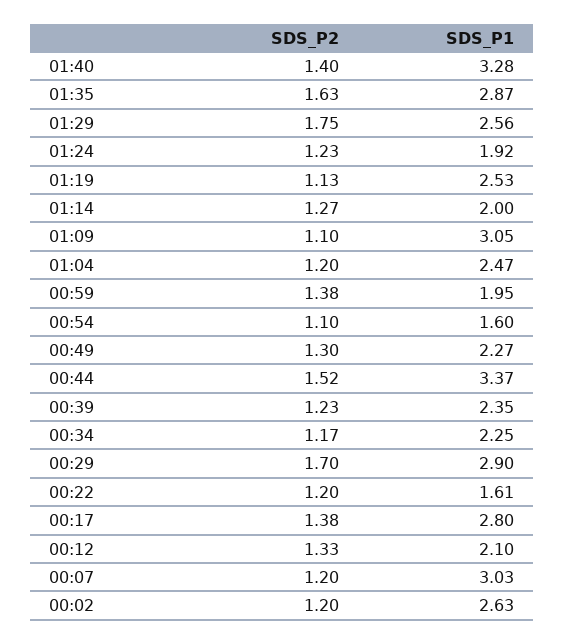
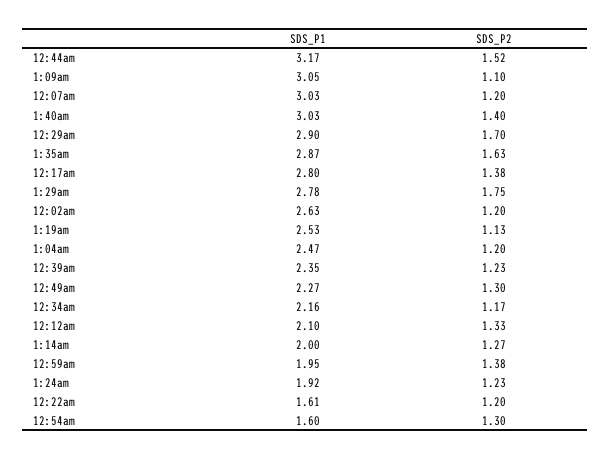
SDS_P1, 01:40: 3.28 -> 3.03
SDS_P1, 01:29: 2.56 -> 2.78
SDS_P2, 00:54: 1.1 -> 1.3
SDS_P1, 00:44: 3.37 -> 3.17
SDS_P1, 00:34: 2.25 -> 2.16

